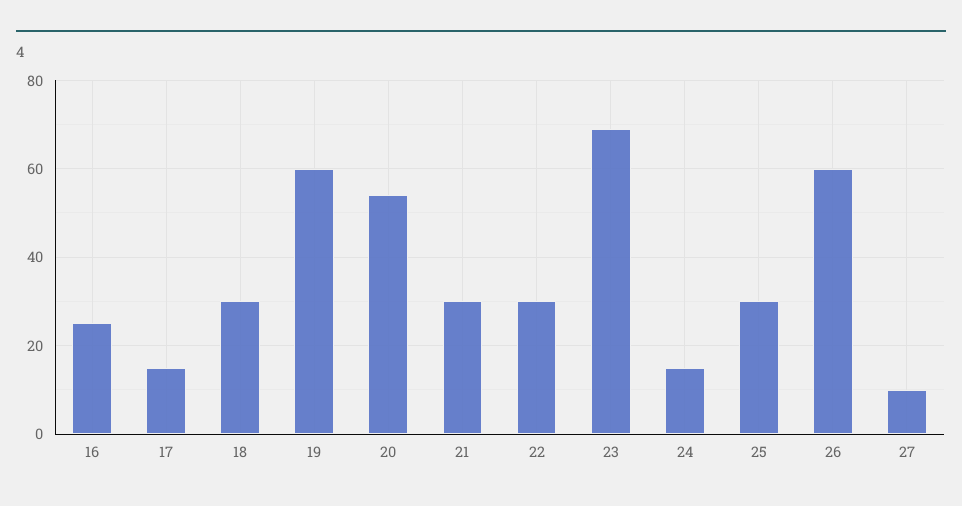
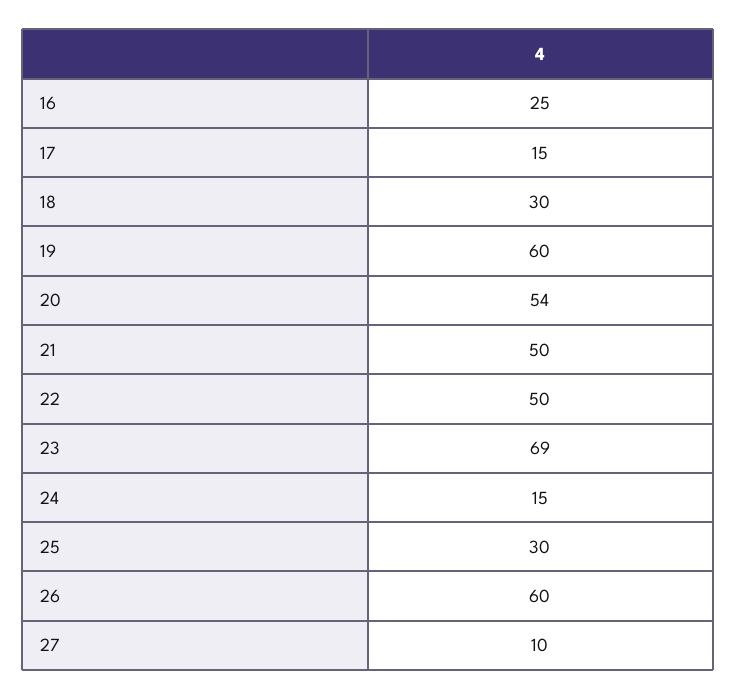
21: 30 -> 50
22: 30 -> 50

